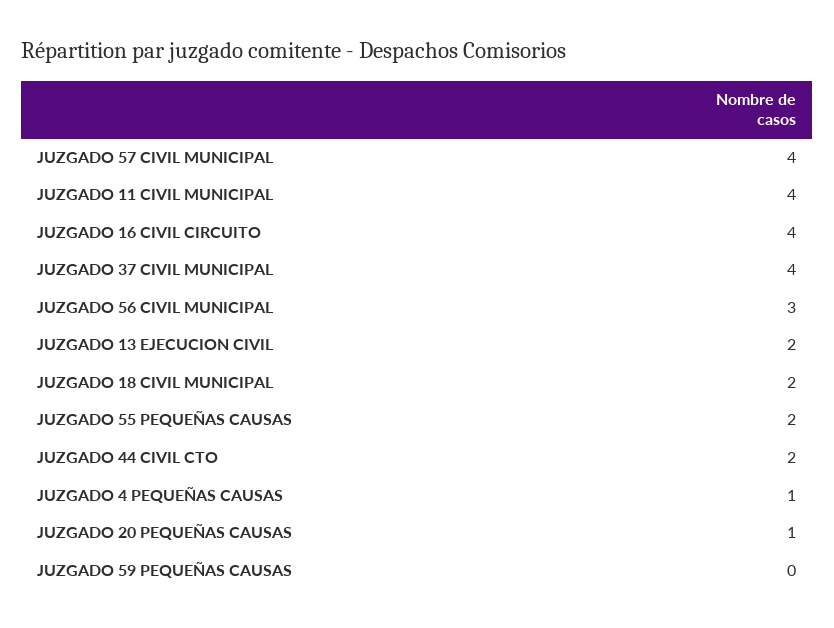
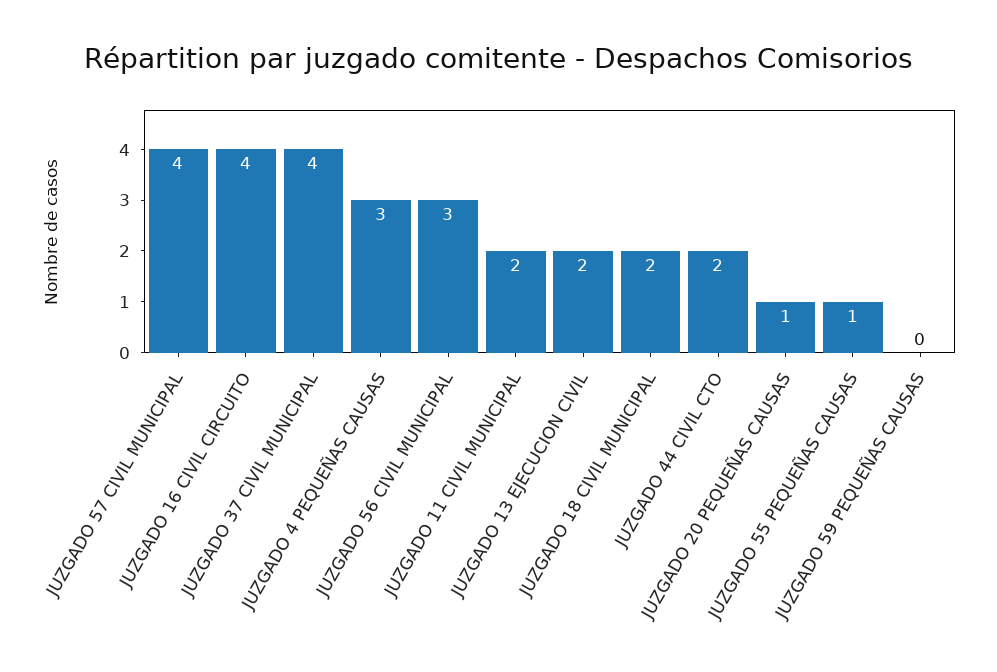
JUZGADO 11 CIVIL MUNICIPAL: 4 -> 2
JUZGADO 55 PEQUEÑAS CAUSAS: 2 -> 1
JUZGADO 4 PEQUEÑAS CAUSAS: 1 -> 3

